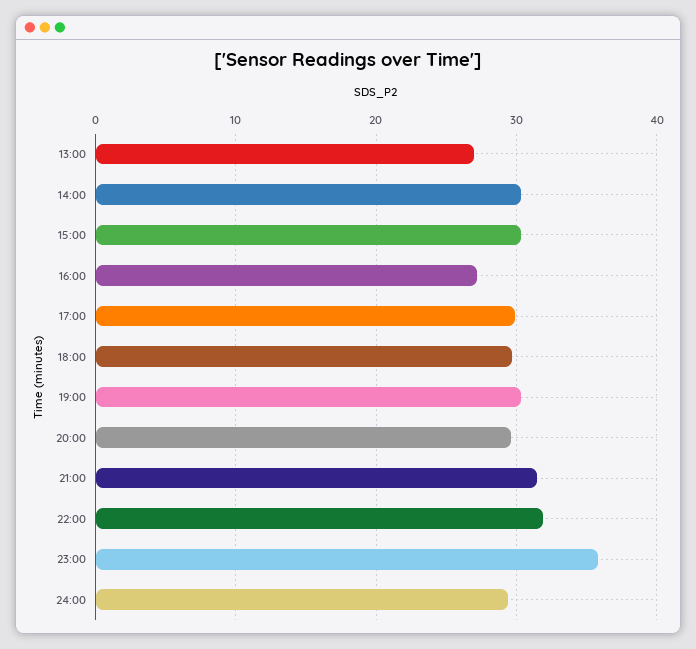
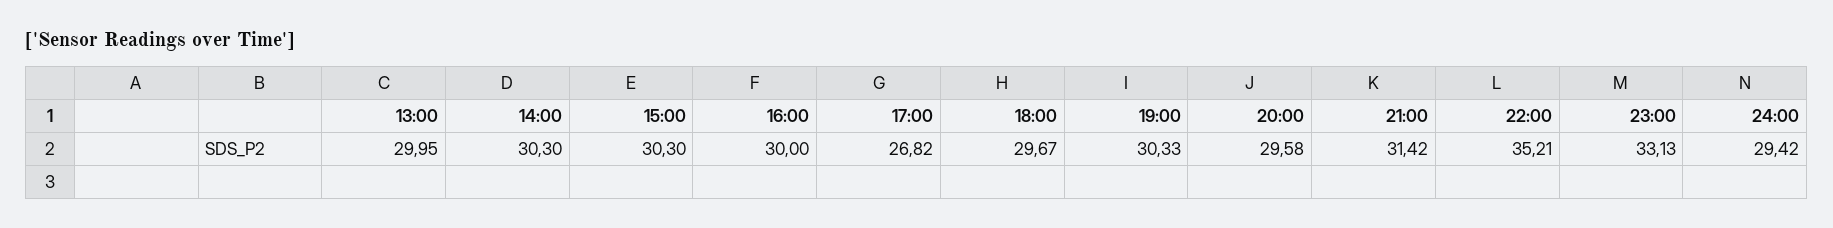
13:00: 27 -> 29.95
16:00: 27 -> 30
17:00: 30 -> 26.82
22:00: 32 -> 35.21
23:00: 36 -> 33.13

